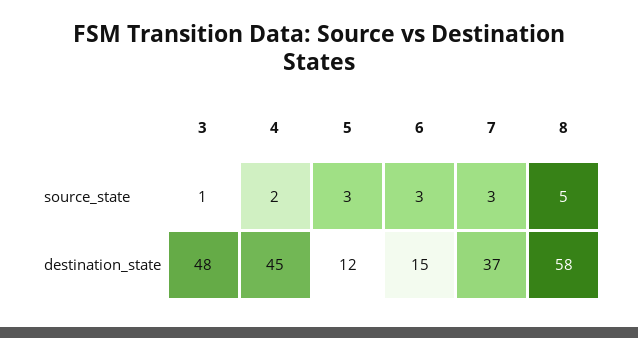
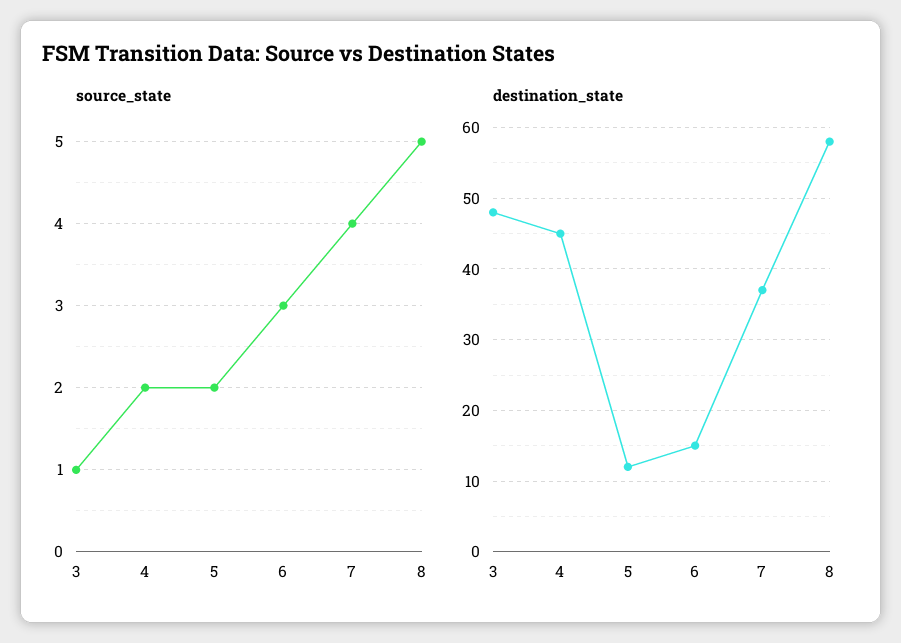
source_state, 5: 3 -> 2
source_state, 7: 3 -> 4

